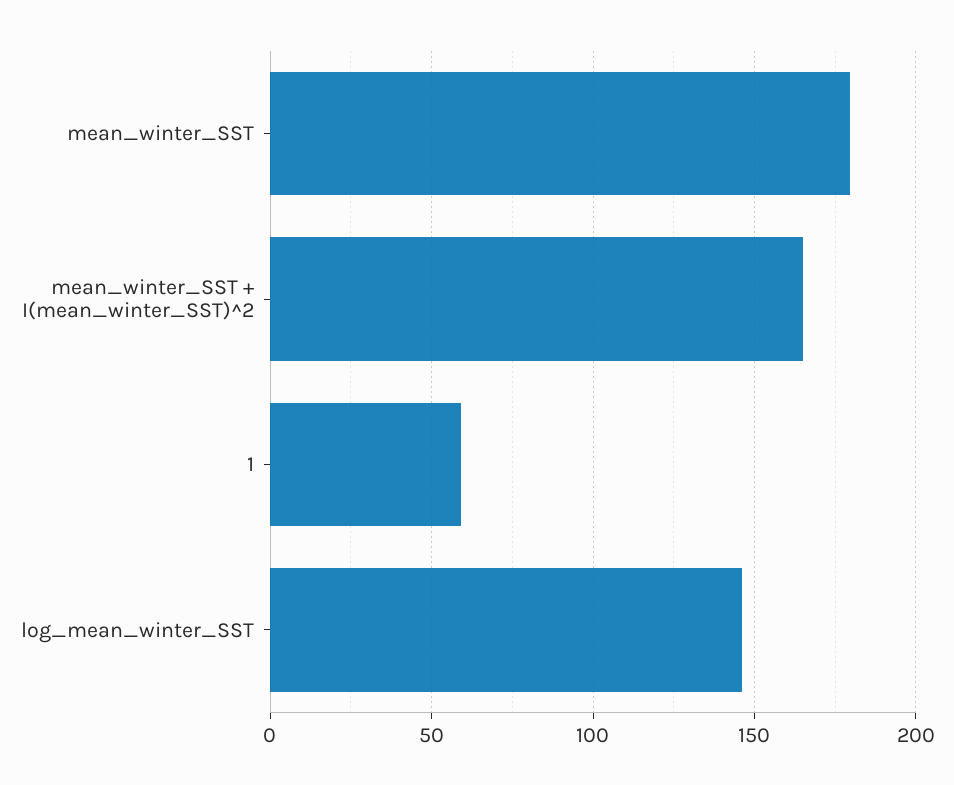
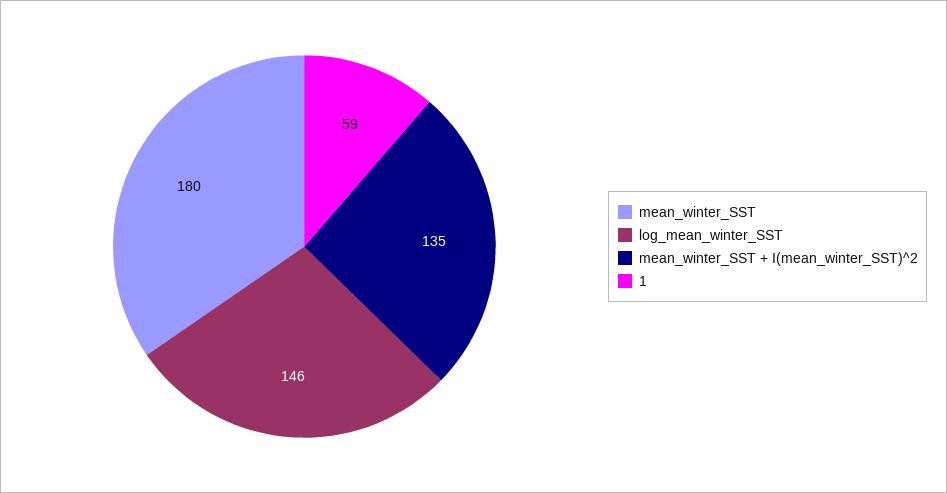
mean_winter_SST + I(mean_winter_SST)^2: 165 -> 135

